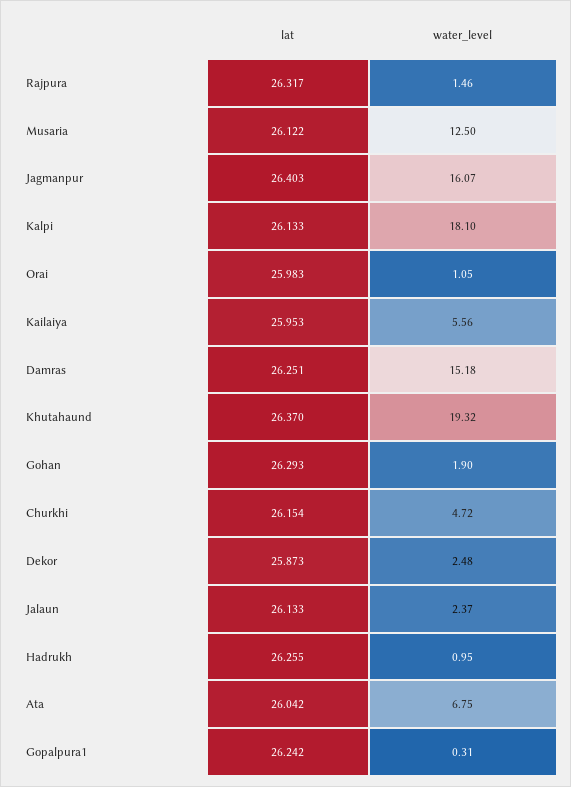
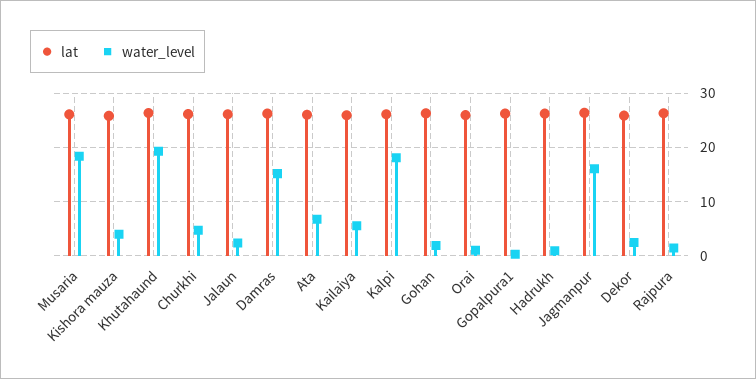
water_level, Musaria: 12.5 -> 18
lat, Kishora mauza: none -> 26
water_level, Kishora mauza: none -> 4

